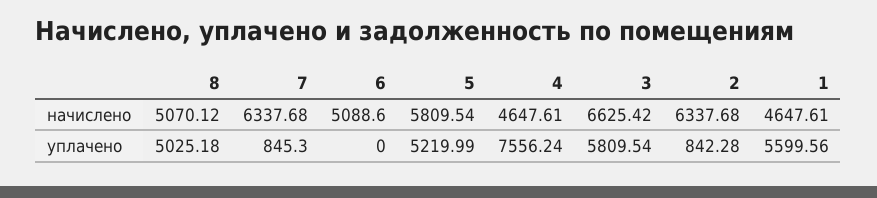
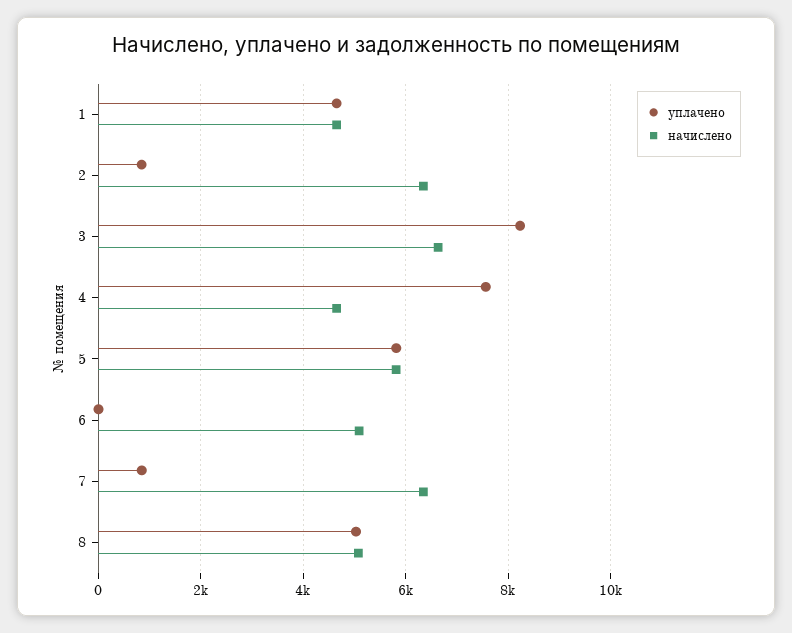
уплачено, 5: 5219.99 -> 5800
уплачено, 3: 5809.54 -> 8200
уплачено, 1: 5599.56 -> 4600

